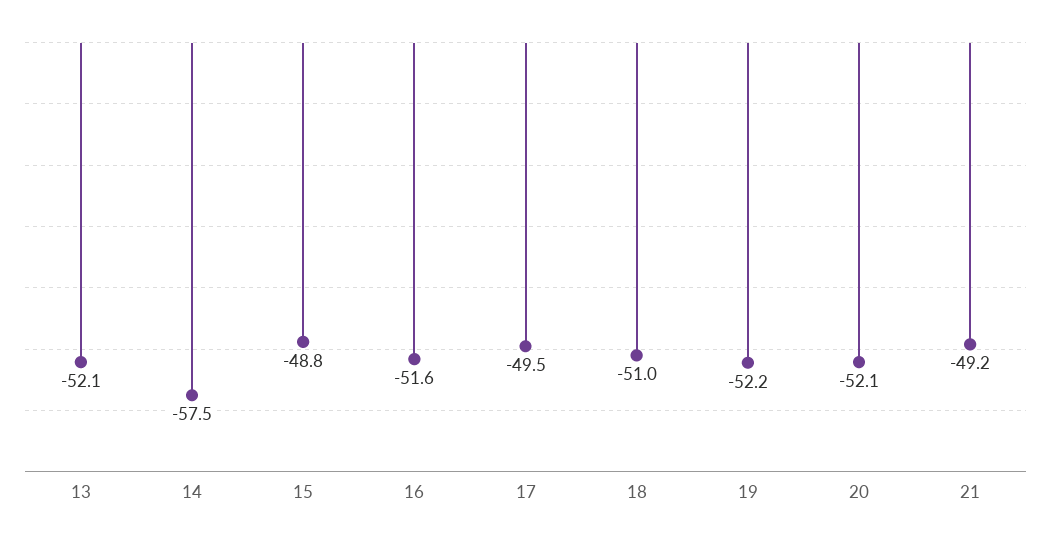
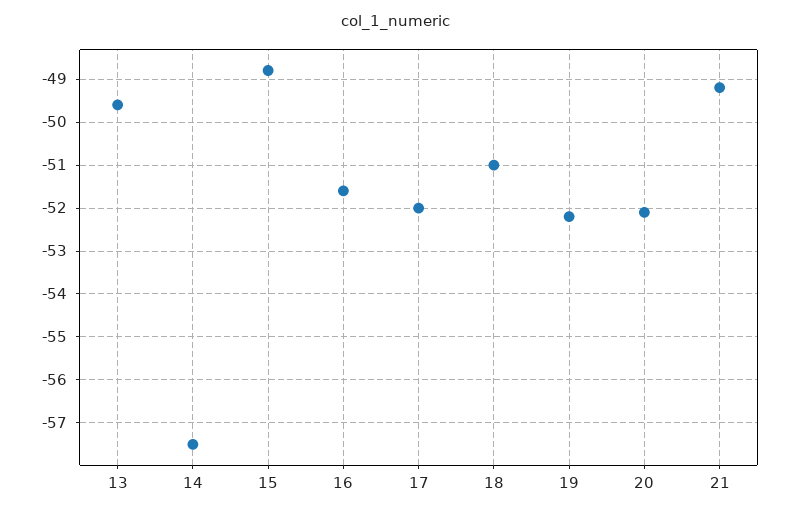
13: -52.1 -> -49.5
17: -49.5 -> -52

